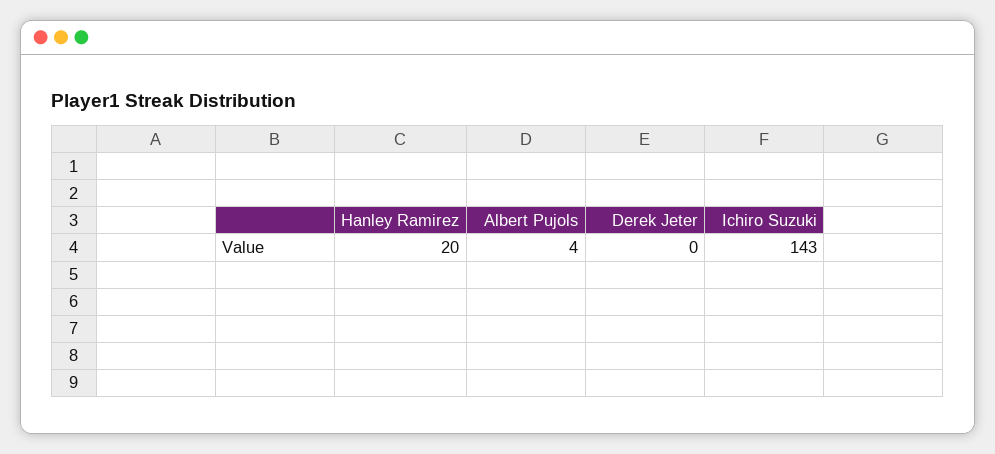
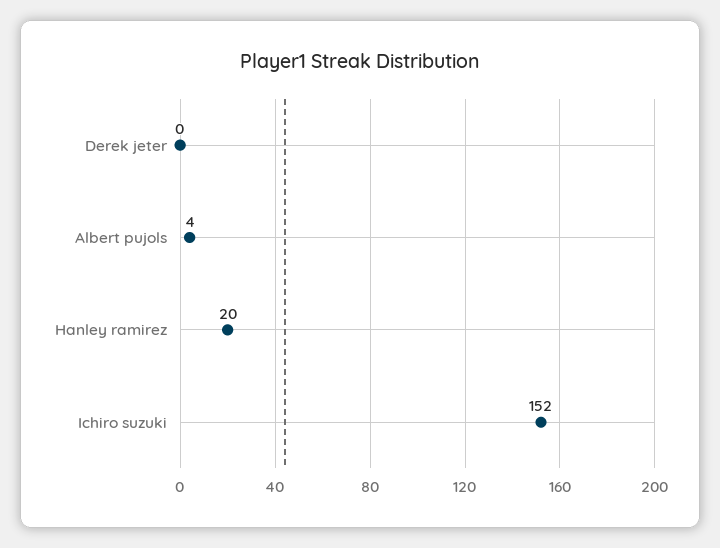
Ichiro Suzuki: 143 -> 152

